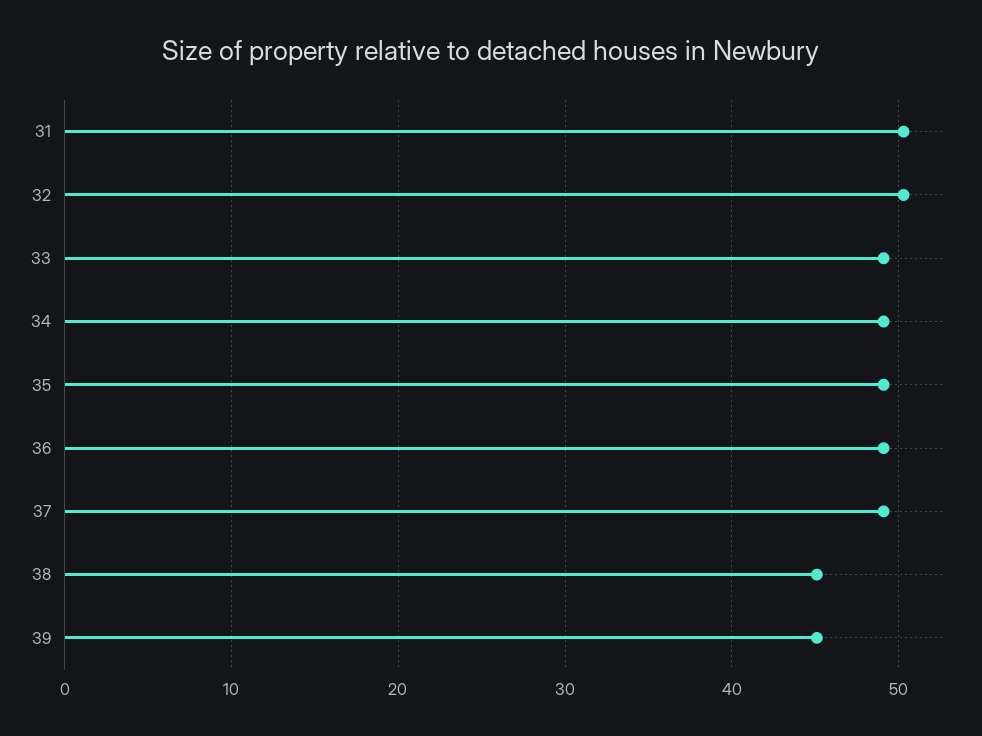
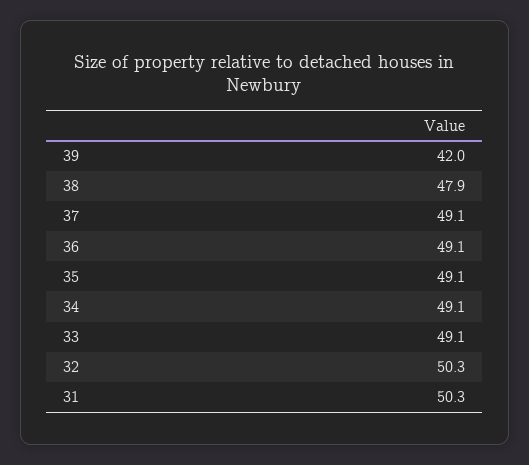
38: 45 -> 47.9
39: 45 -> 42

